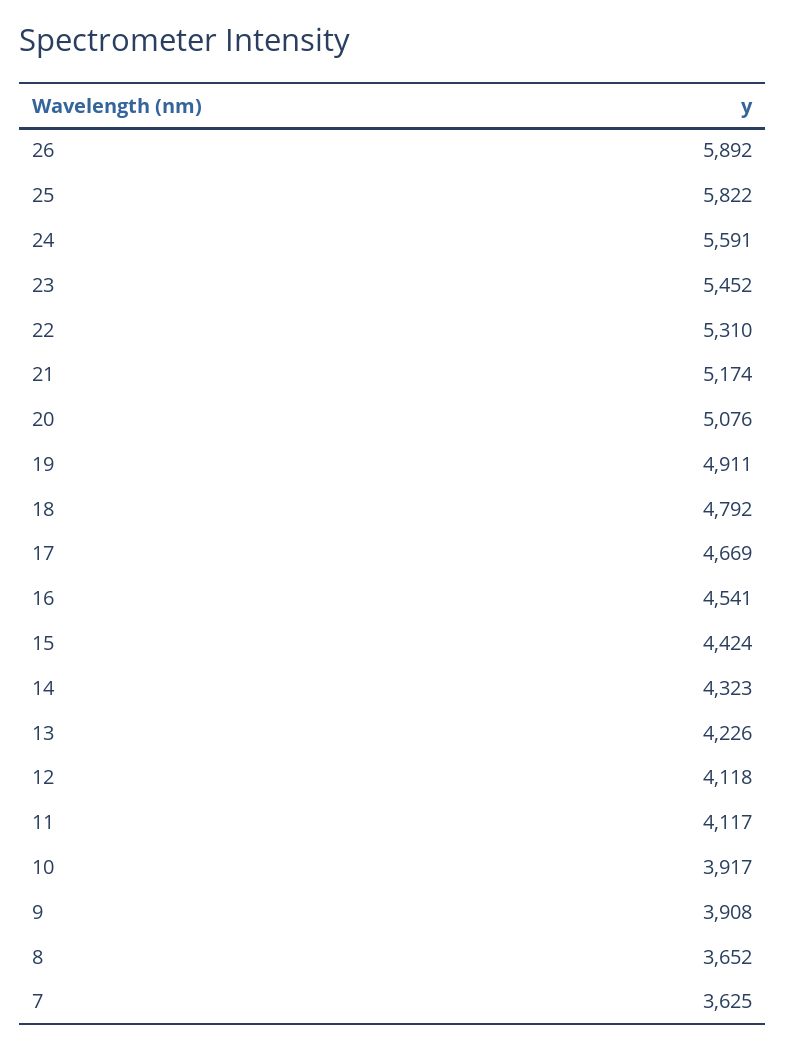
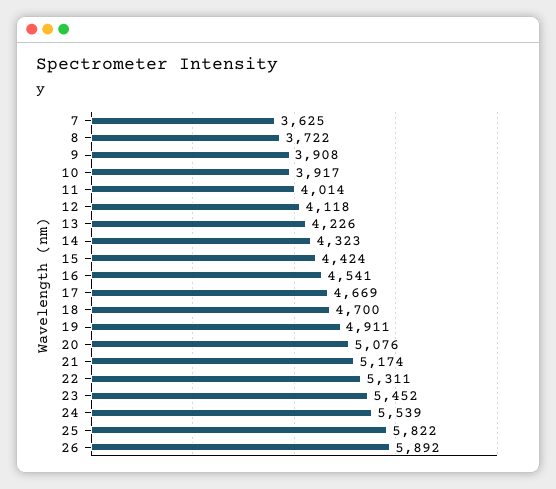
24: 5591 -> 5539
22: 5310 -> 5311
18: 4792 -> 4700
11: 4117 -> 4014
8: 3652 -> 3722

